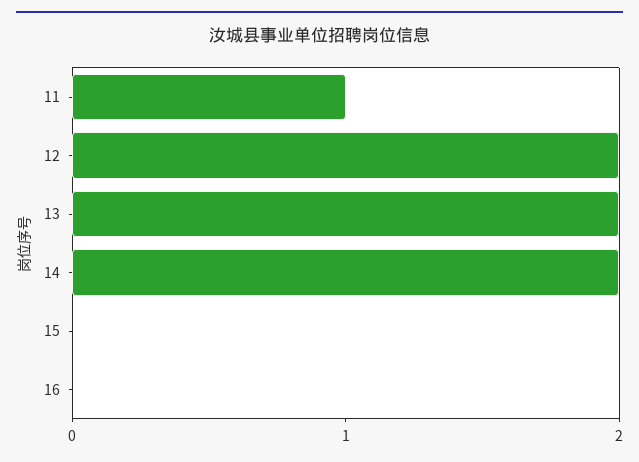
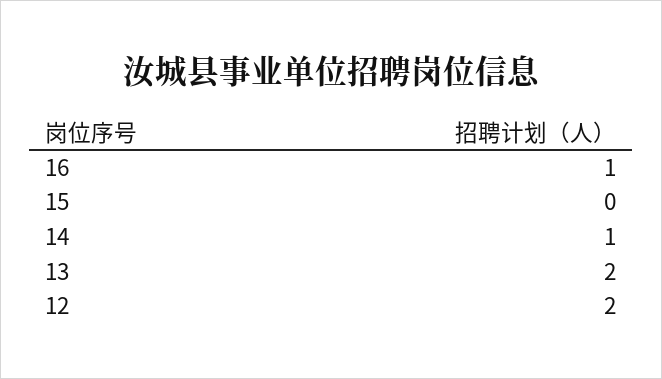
11: 1 -> none
14: 2 -> 1
16: 0 -> 1

